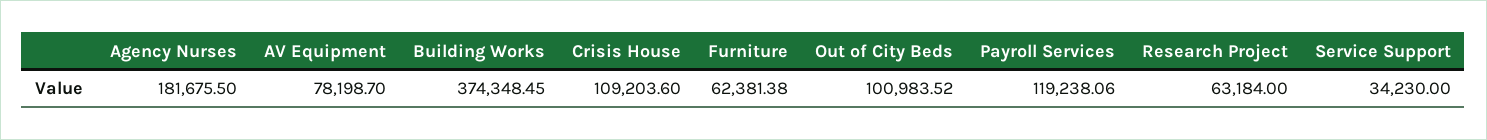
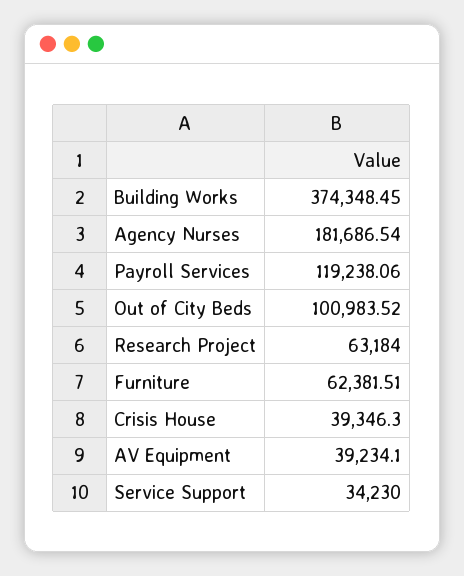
Agency Nurses: 181675.5 -> 181686.54
AV Equipment: 78198.7 -> 39234.1
Crisis House: 109203.6 -> 39346.3
Furniture: 62381.38 -> 62381.51

